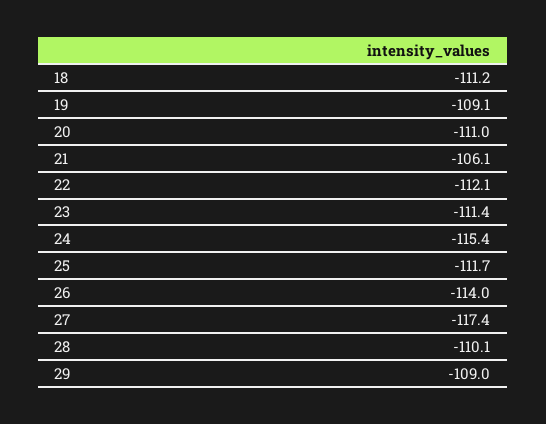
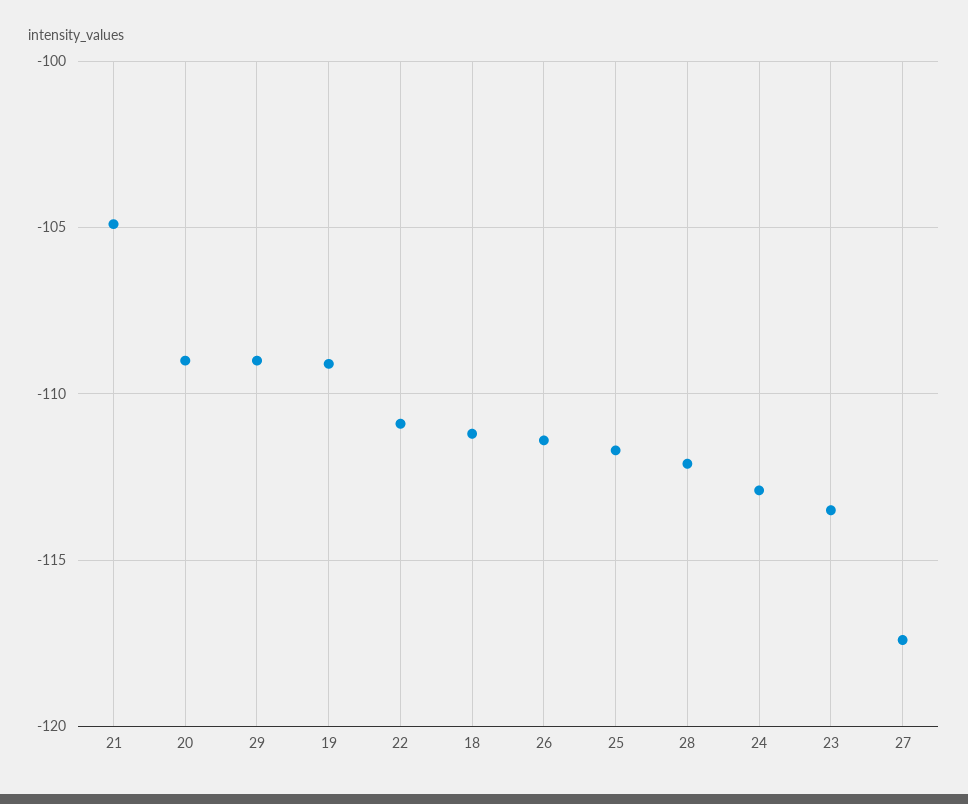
20: -111 -> -109
21: -106.1 -> -105
22: -112.1 -> -111
23: -111.4 -> -113.5
24: -115.4 -> -113
26: -114 -> -111.5
28: -110.1 -> -112

